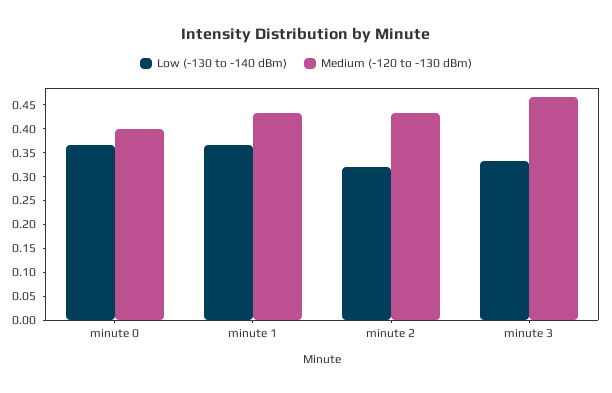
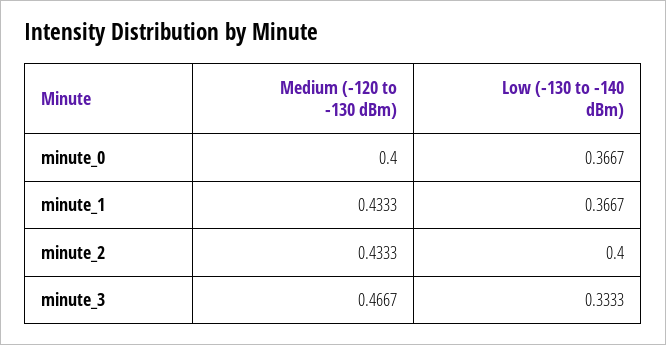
Low (-130 to -140 dBm), minute 2: 0.325 -> 0.4

